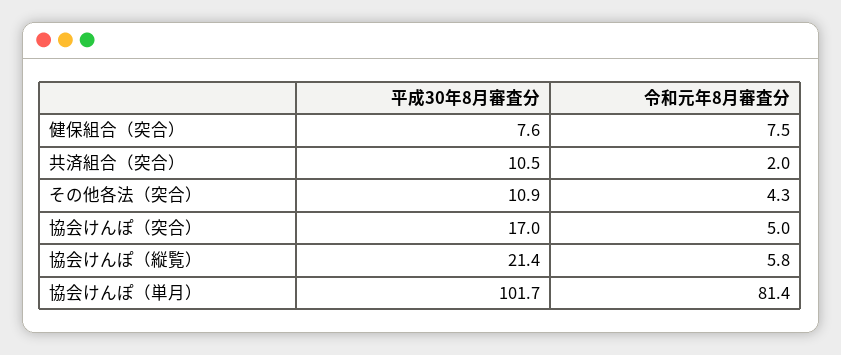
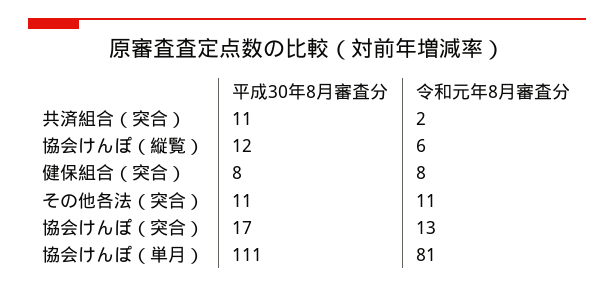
令和元年8月審査分, その他各法（突合）: 4.3 -> 11
令和元年8月審査分, 協会けんぽ（突合）: 5 -> 13
平成30年8月審査分, 協会けんぽ（縦覧）: 21.4 -> 12
平成30年8月審査分, 協会けんぽ（単月）: 101.7 -> 111

